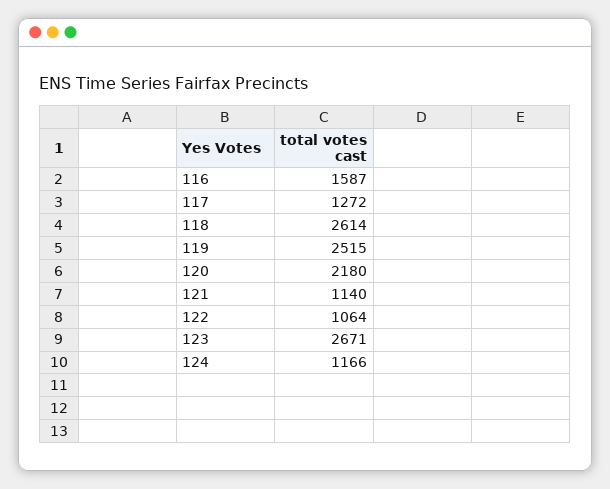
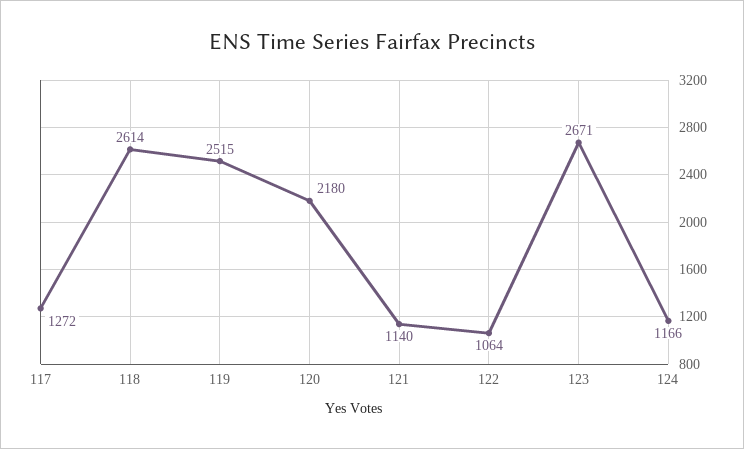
116: 1587 -> none

